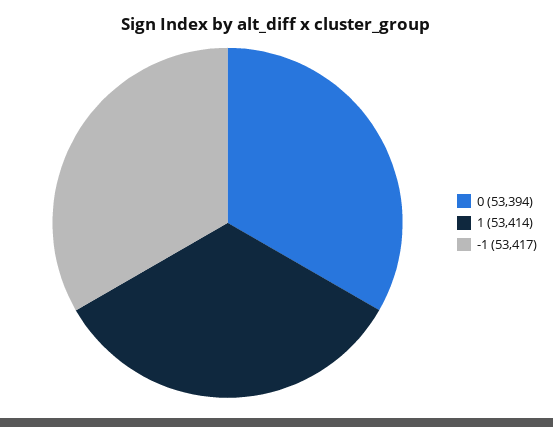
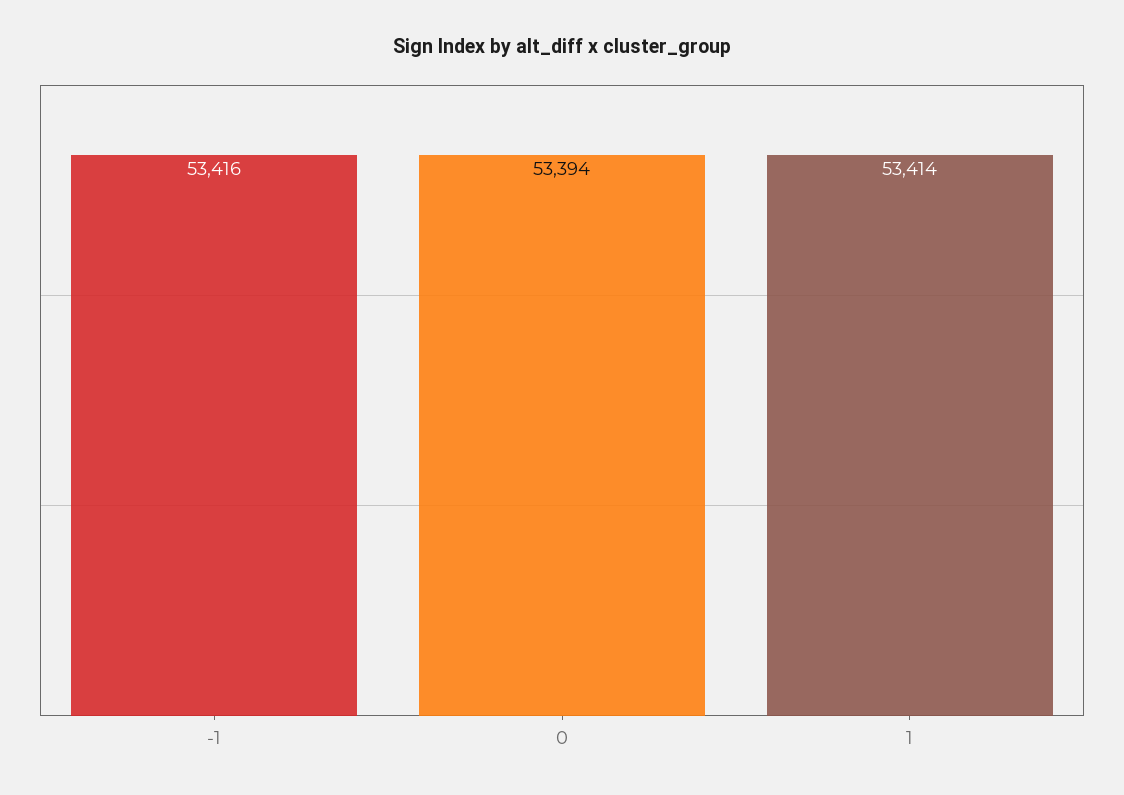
-1: 53417 -> 53416

